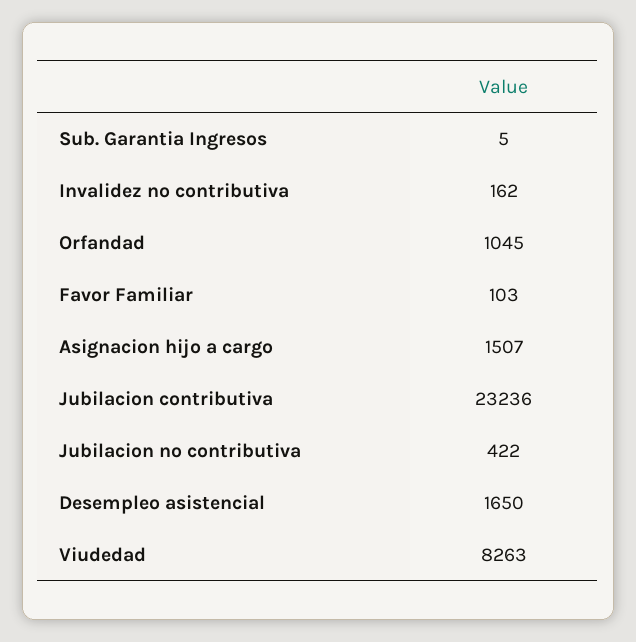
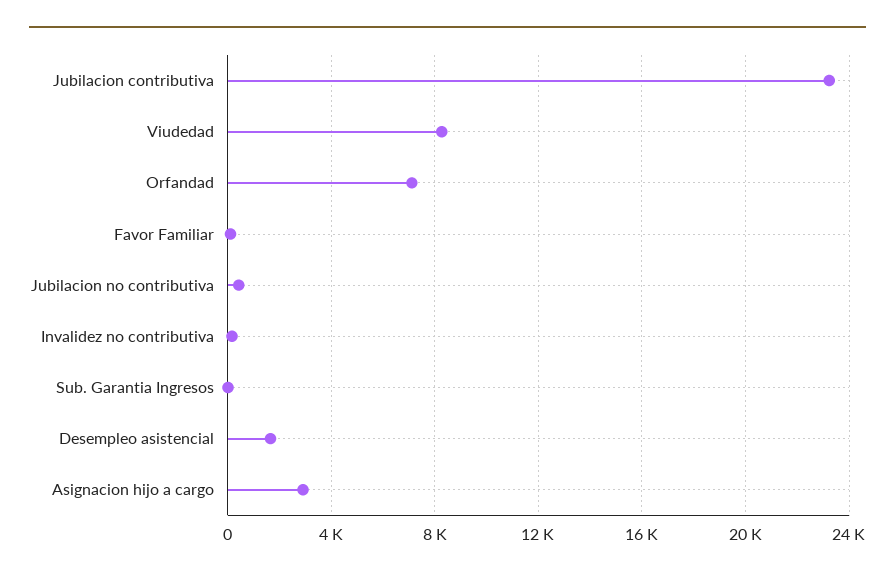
Orfandad: 1045 -> 7000
Asignacion hijo a cargo: 1507 -> 3000

